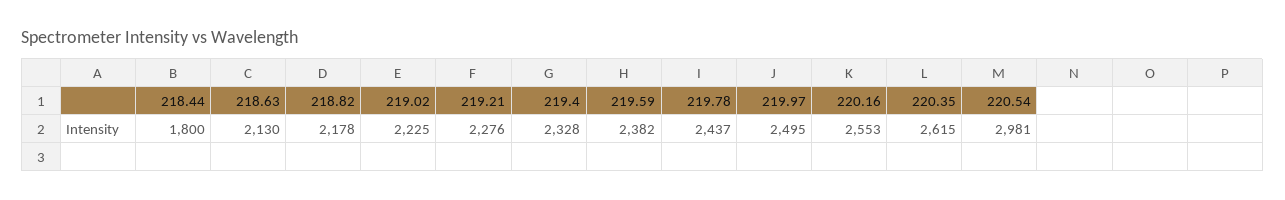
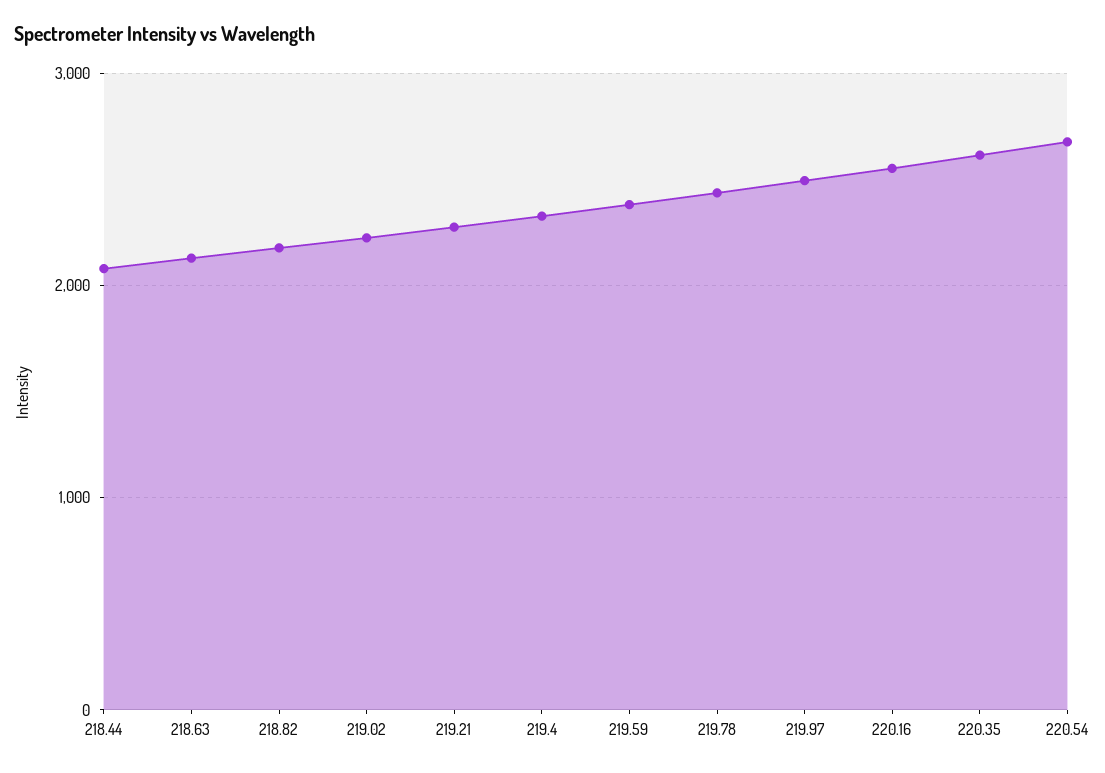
218.44: 1800 -> 2100
220.54: 2981 -> 2700

